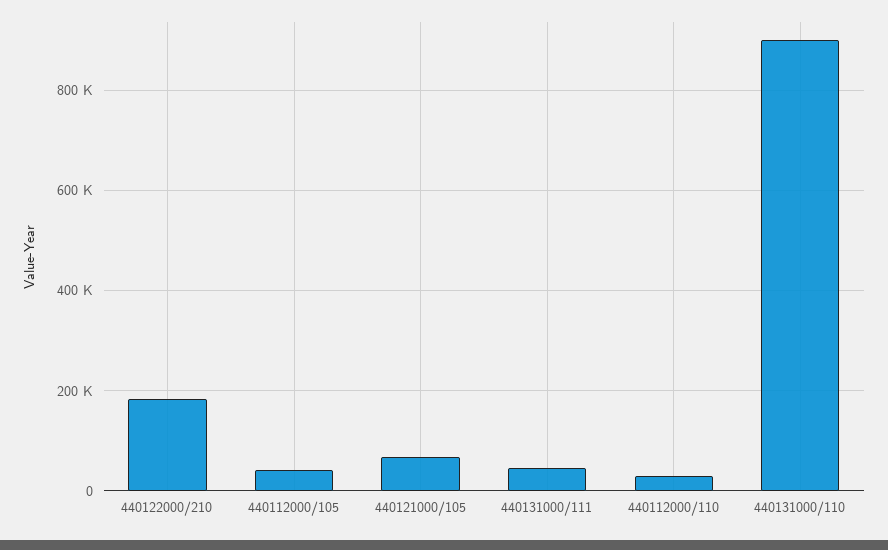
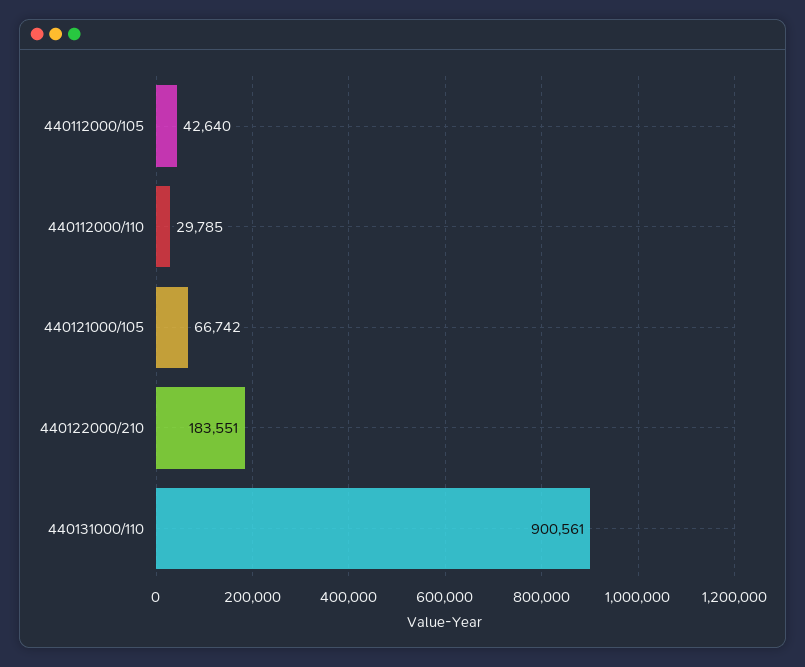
440131000/111: 40000 -> none

